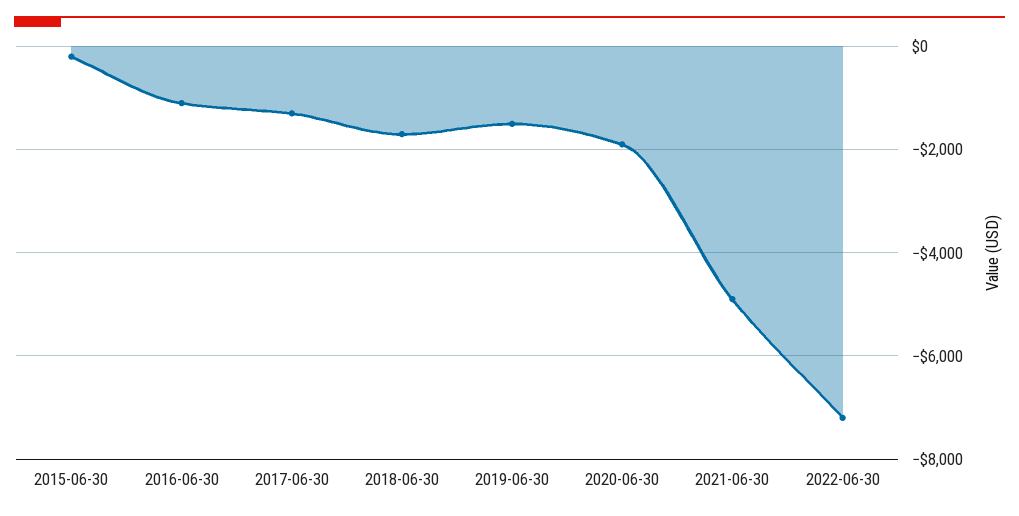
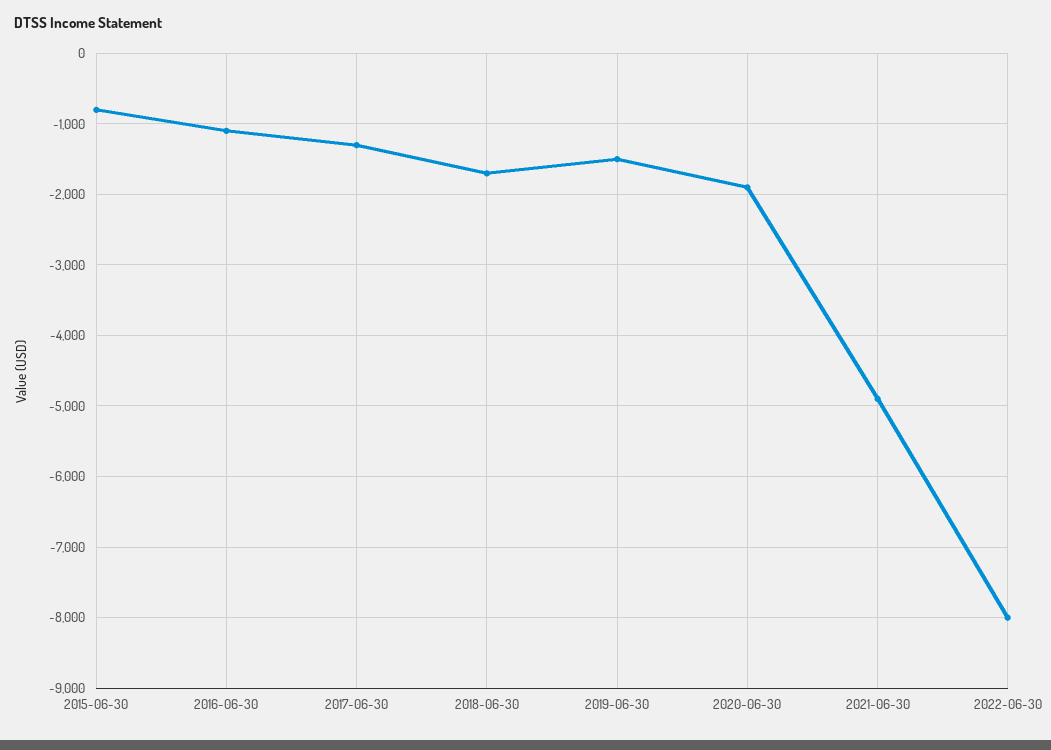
2015-06-30: -200 -> -800
2022-06-30: -7200 -> -8000

